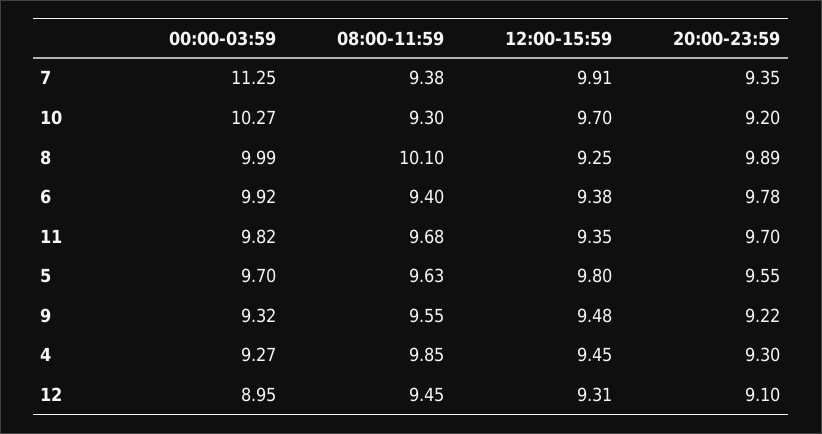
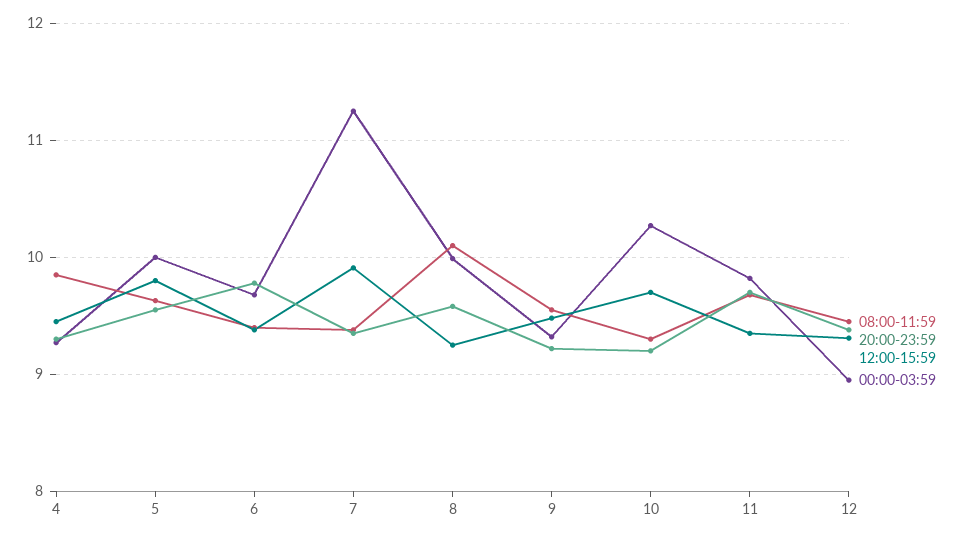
20:00-23:59, 8: 9.89 -> 9.6
00:00-03:59, 6: 9.92 -> 9.7
00:00-03:59, 5: 9.7 -> 10
20:00-23:59, 12: 9.1 -> 9.4

